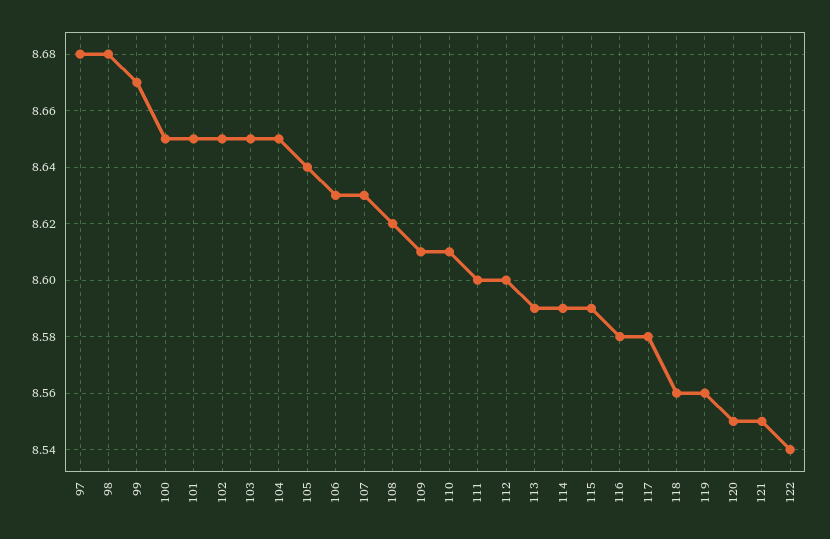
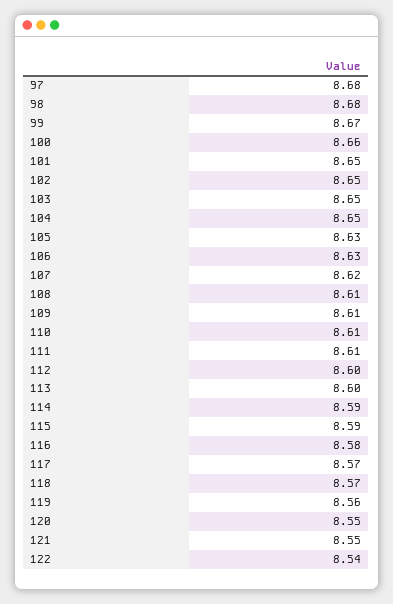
100: 8.65 -> 8.66
105: 8.64 -> 8.63
107: 8.63 -> 8.62
108: 8.62 -> 8.61
111: 8.6 -> 8.61
113: 8.59 -> 8.6
117: 8.58 -> 8.57
118: 8.56 -> 8.57

